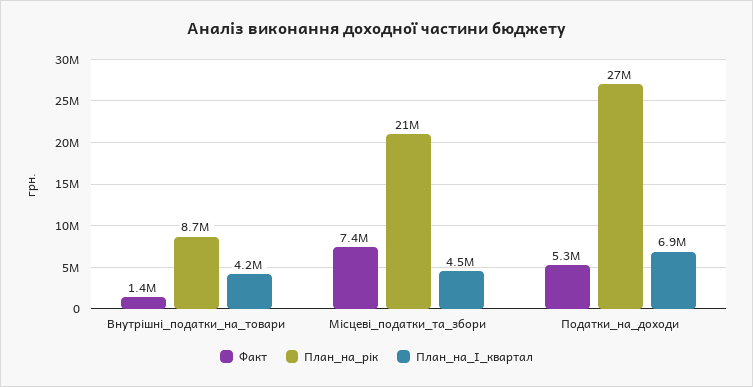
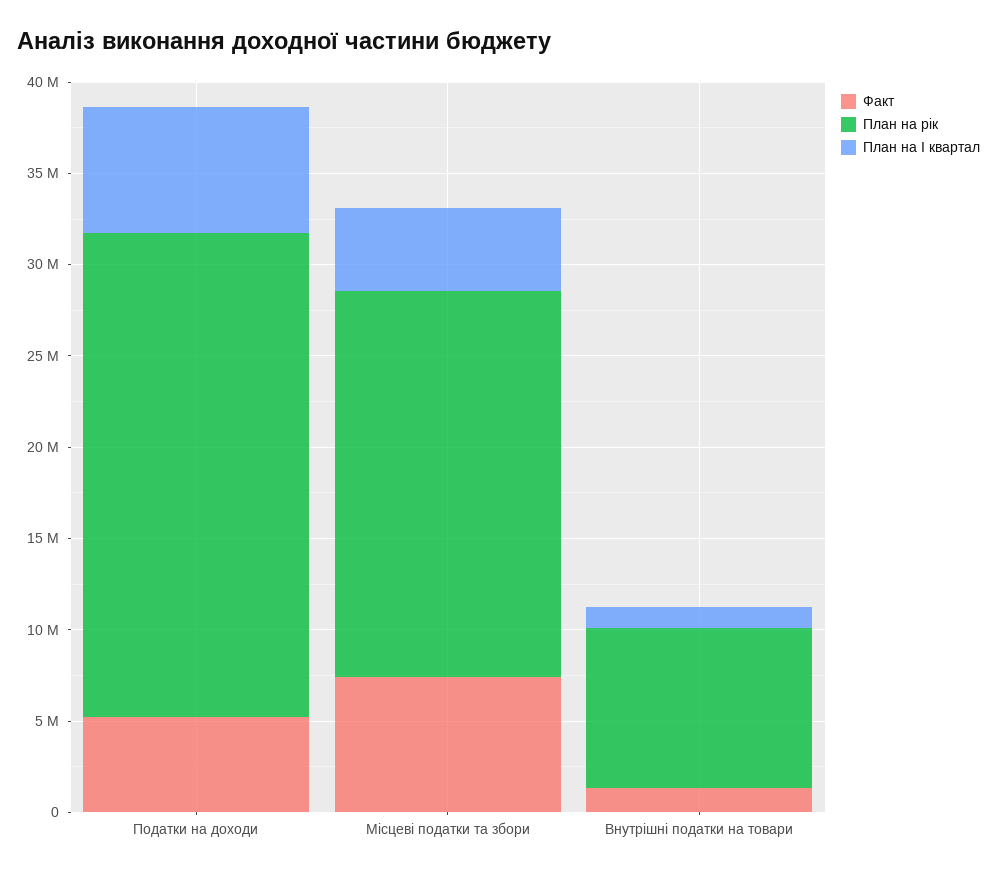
План_на_І_квартал, Внутрішні_податки_на_товари: 4200000 -> 1000000

